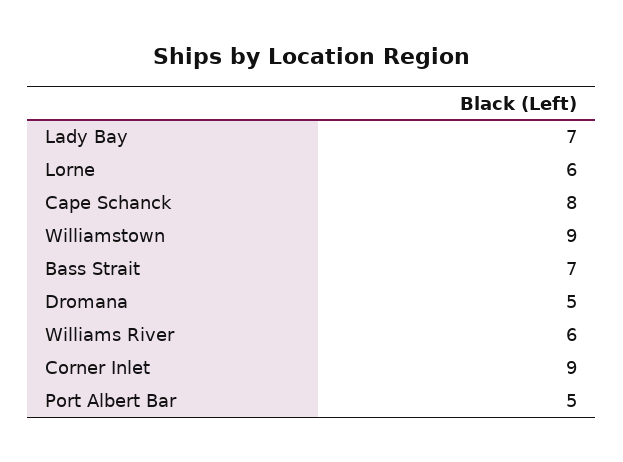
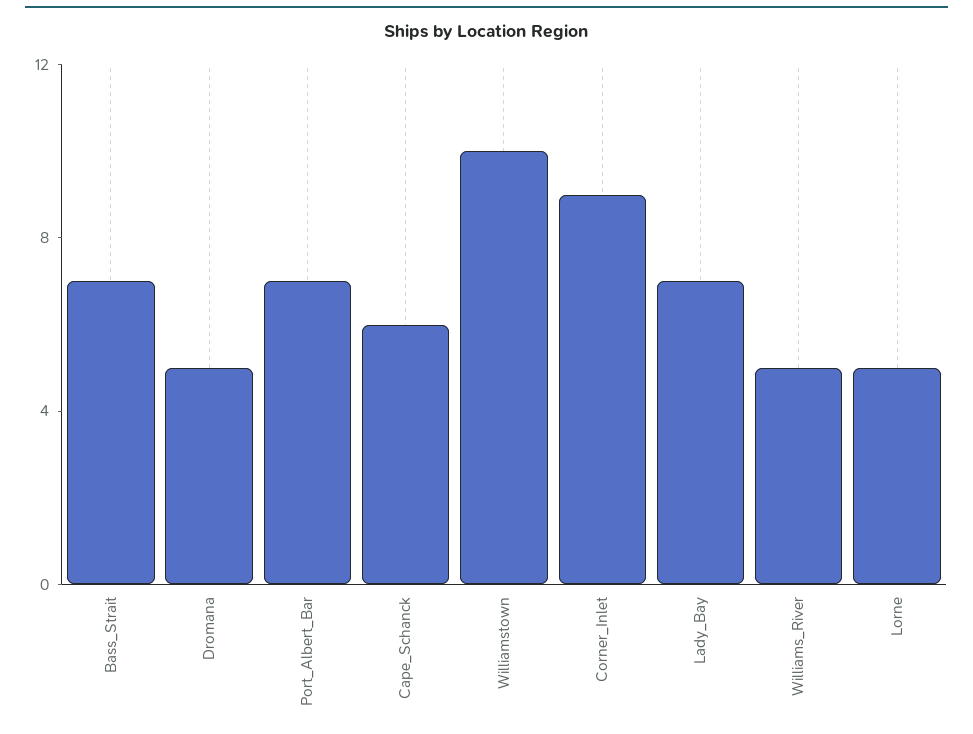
Lorne: 6 -> 5
Cape Schanck: 8 -> 6
Williamstown: 9 -> 10
Williams River: 6 -> 5
Port Albert Bar: 5 -> 7

